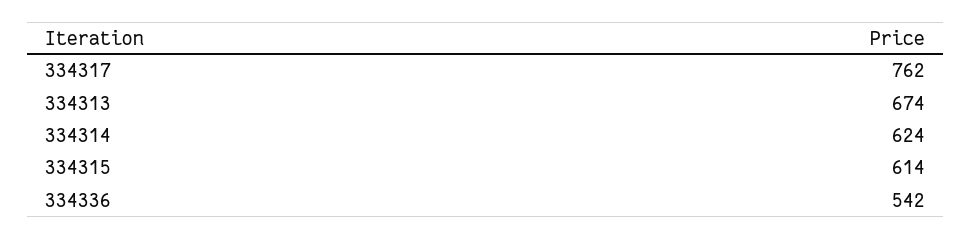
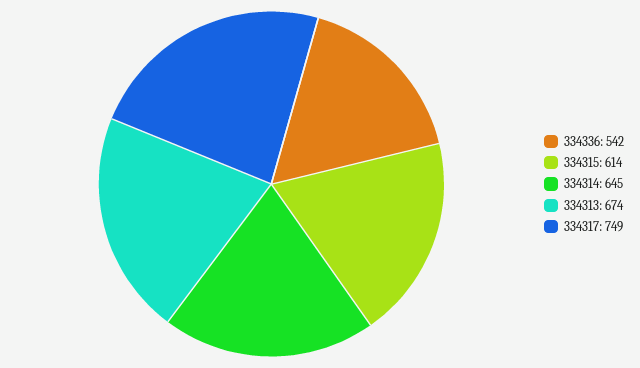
334317: 762 -> 749
334314: 624 -> 645

